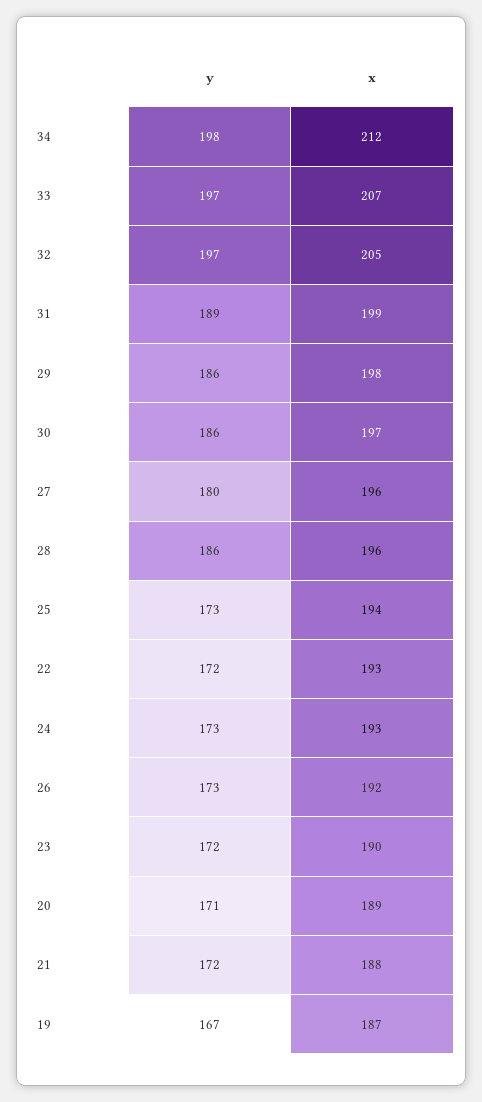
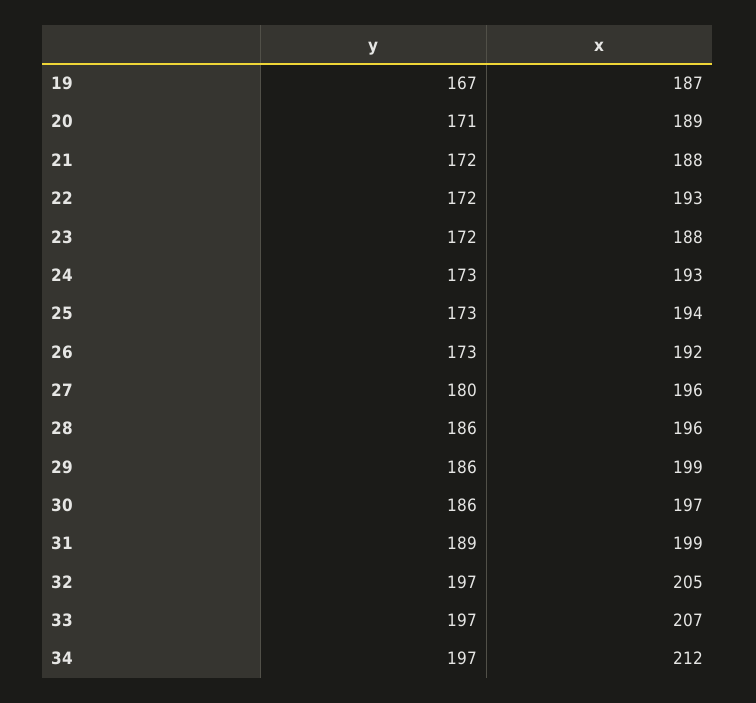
y, 34: 198 -> 197
x, 29: 198 -> 199
x, 23: 190 -> 188

